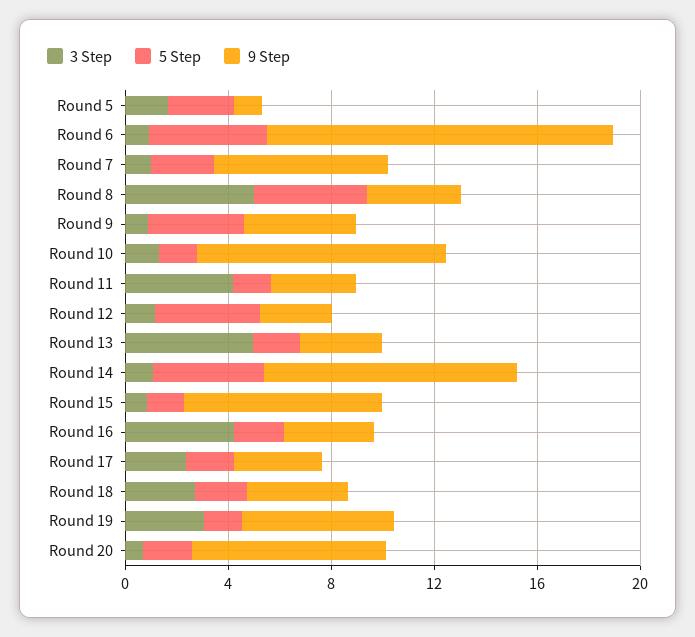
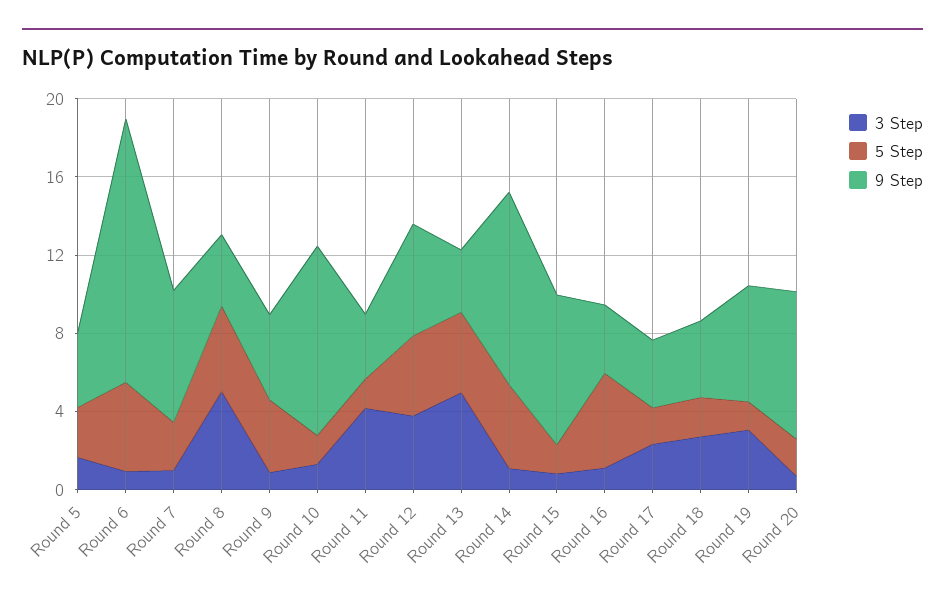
9 Step, Round 5: 1 -> 4
3 Step, Round 12: 1 -> 4
9 Step, Round 12: 3 -> 6
5 Step, Round 13: 2 -> 4
3 Step, Round 16: 4 -> 1
5 Step, Round 16: 2 -> 5

